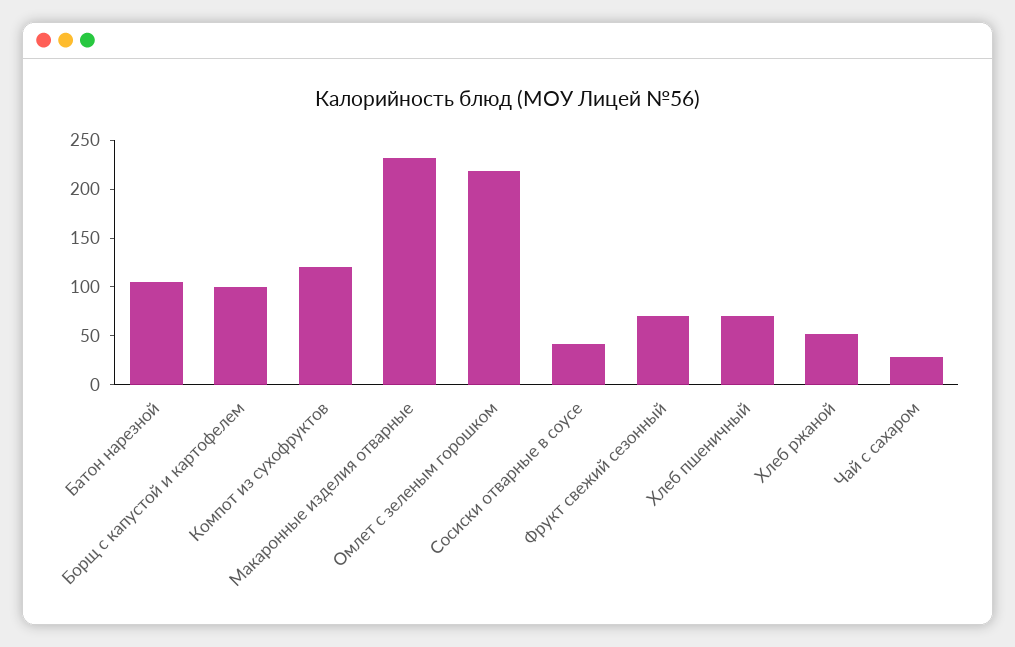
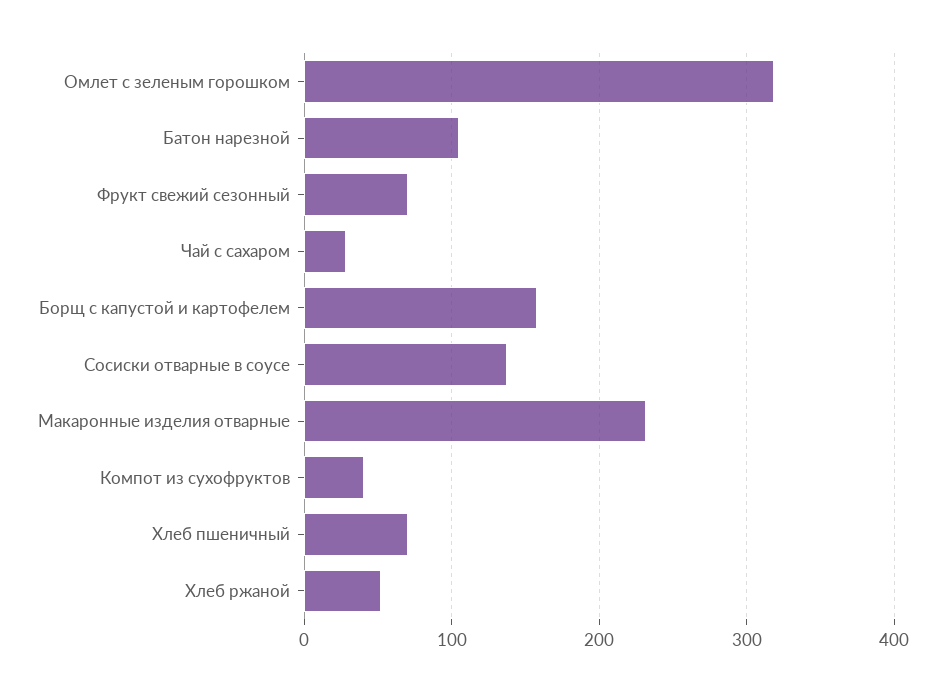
Борщ с капустой и картофелем: 100 -> 160
Компот из сухофруктов: 120 -> 40
Омлет с зеленым горошком: 220 -> 320
Сосиски отварные в соусе: 40 -> 140

